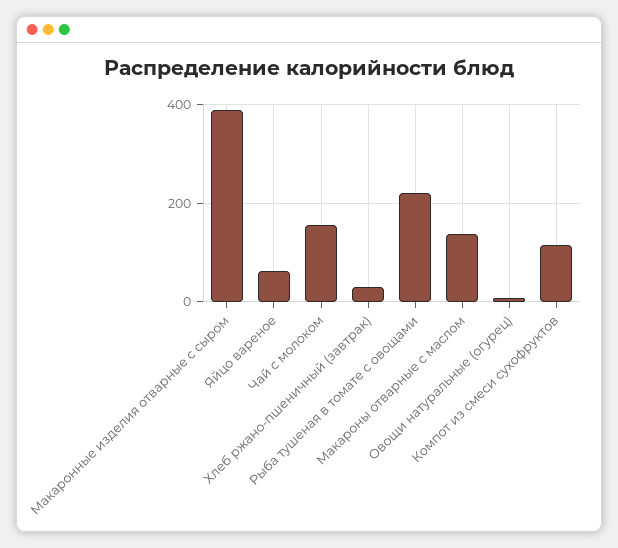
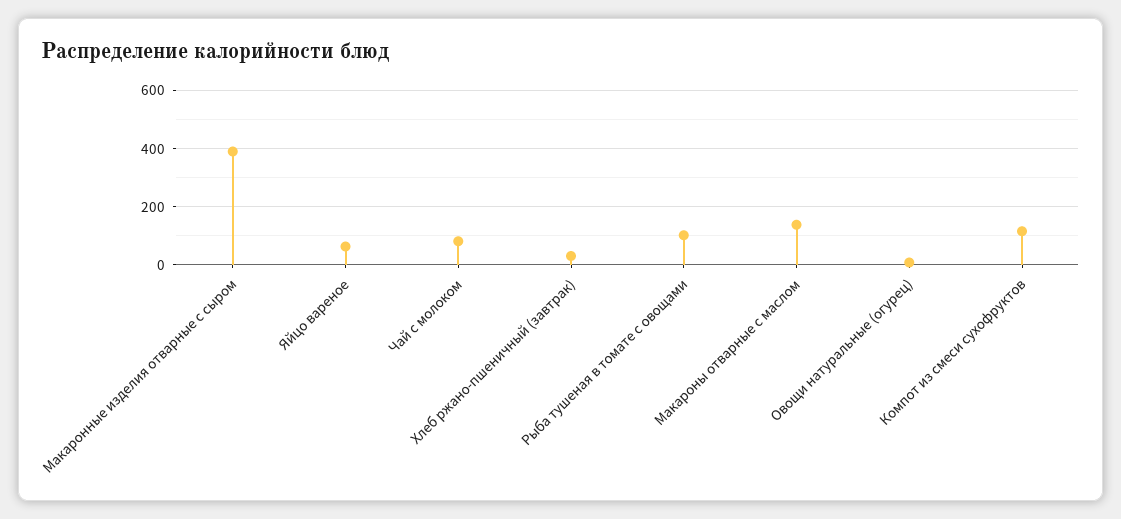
Чай с молоком: 160 -> 75
Рыба тушеная в томате с овощами: 220 -> 100

